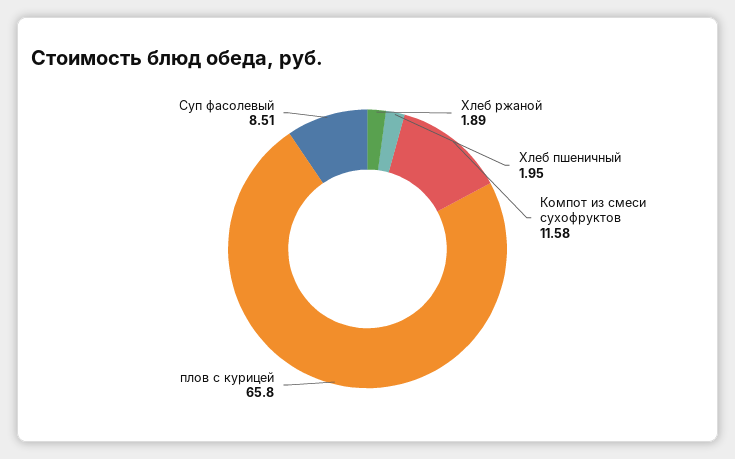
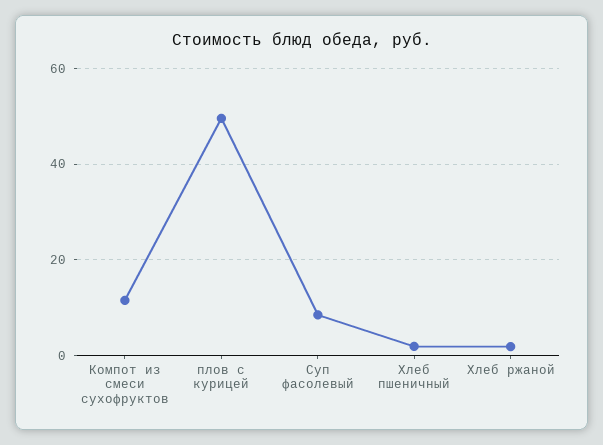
плов с курицей: 65.8 -> 50

